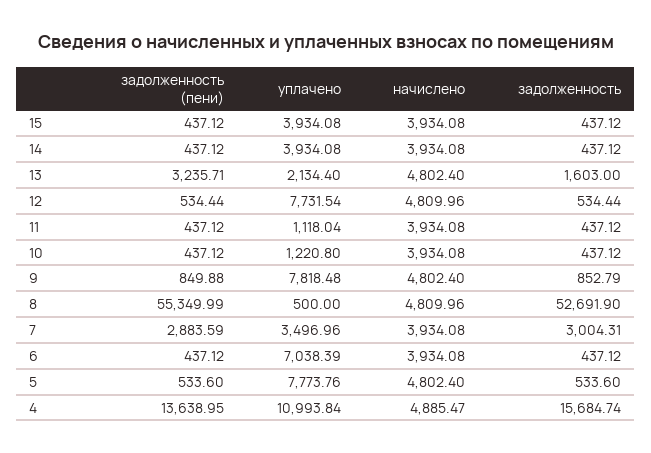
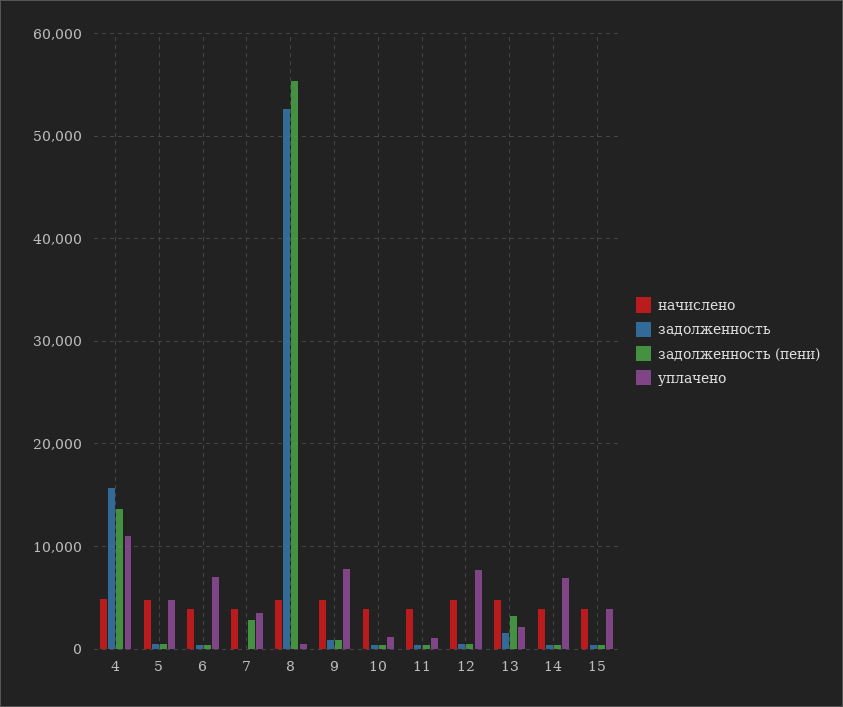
уплачено, 14: 3934.08 -> 7000
задолженность, 7: 3004.31 -> 0
уплачено, 5: 7773.76 -> 5000

